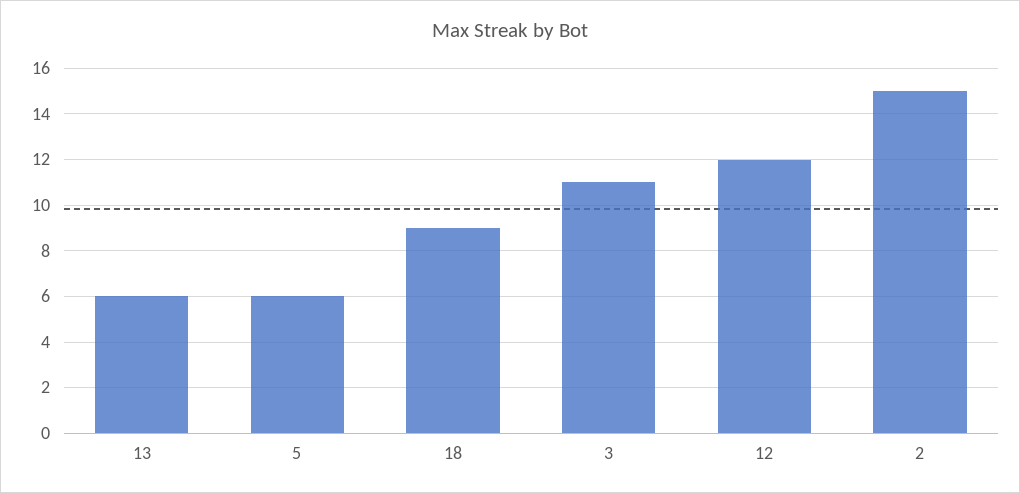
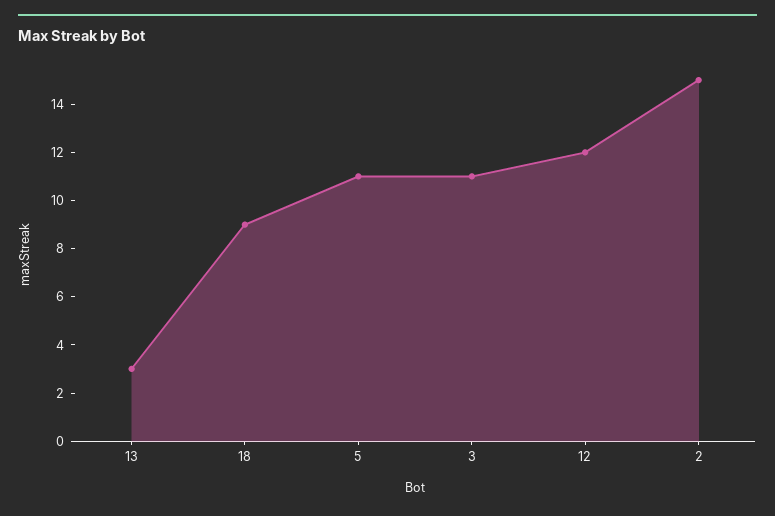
13: 6 -> 3
5: 6 -> 11

